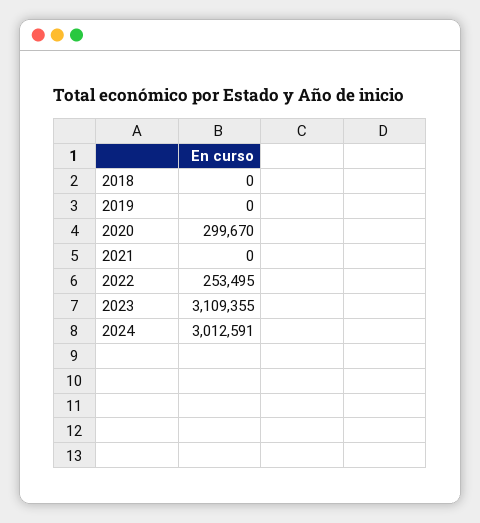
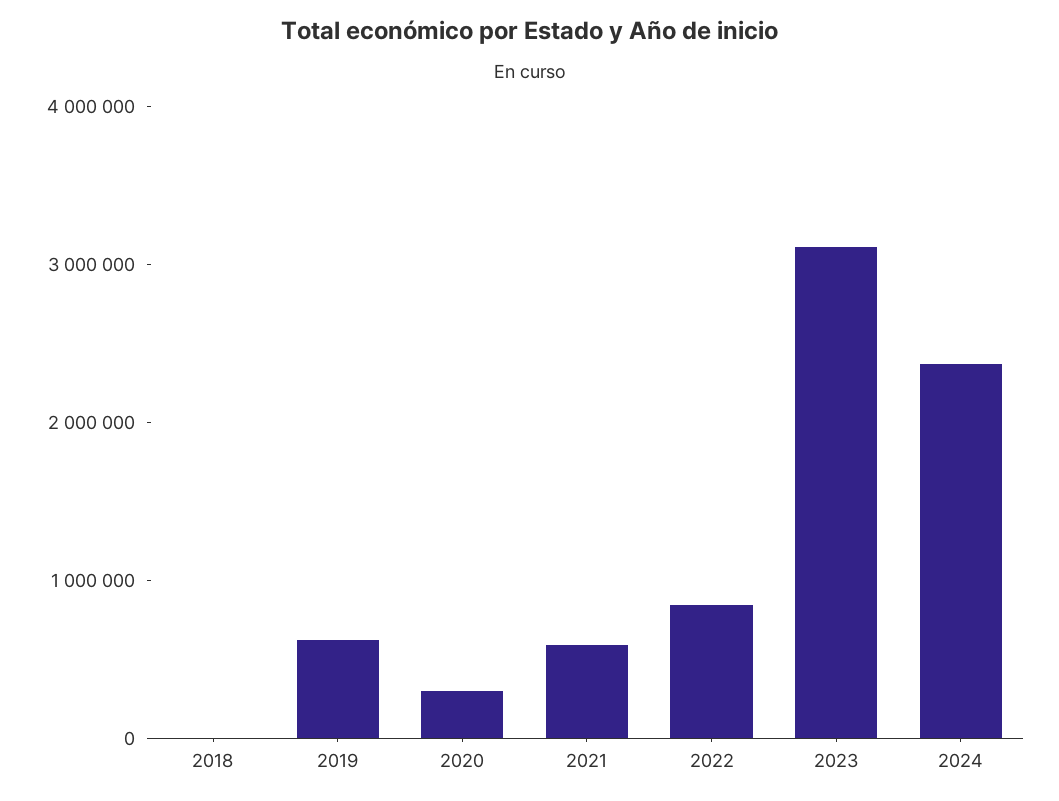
2019: 0 -> 600000
2021: 0 -> 600000
2022: 253495 -> 800000
2024: 3012591 -> 2400000

